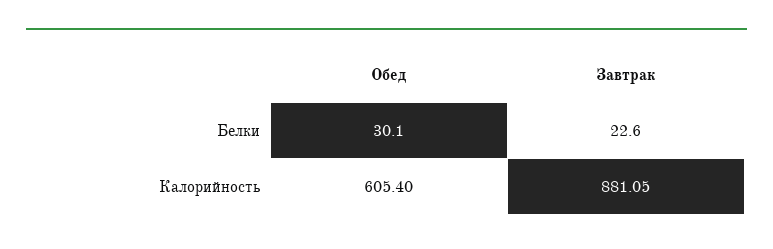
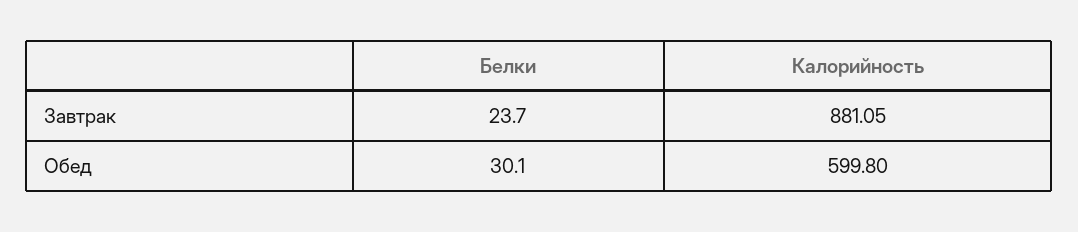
Завтрак, Белки: 22.6 -> 23.7
Обед, Калорийность: 605.4 -> 599.8

